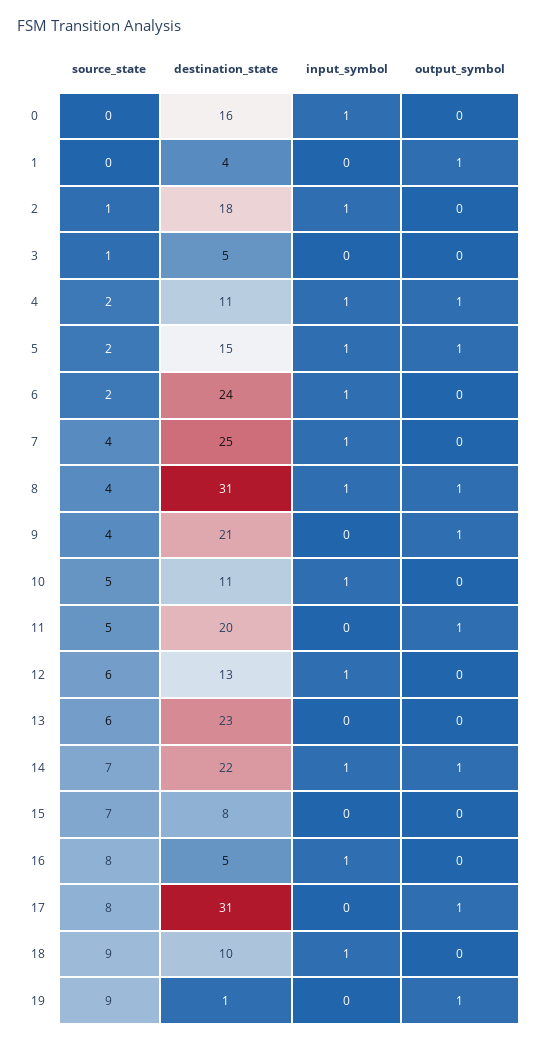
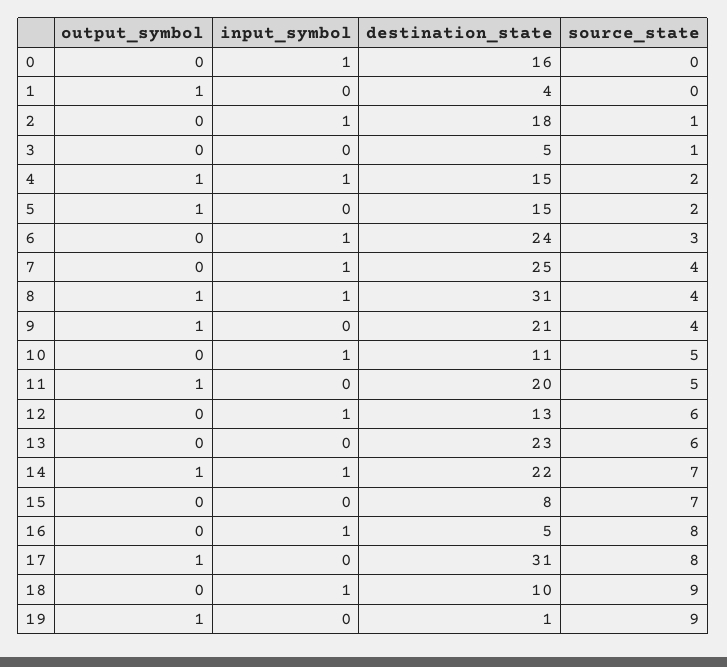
destination_state, 4: 11 -> 15
input_symbol, 5: 1 -> 0
source_state, 6: 2 -> 3

